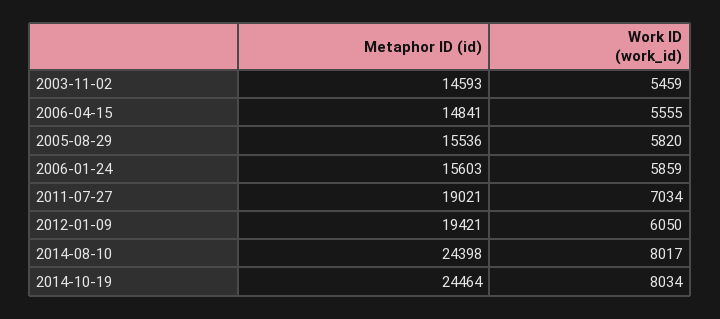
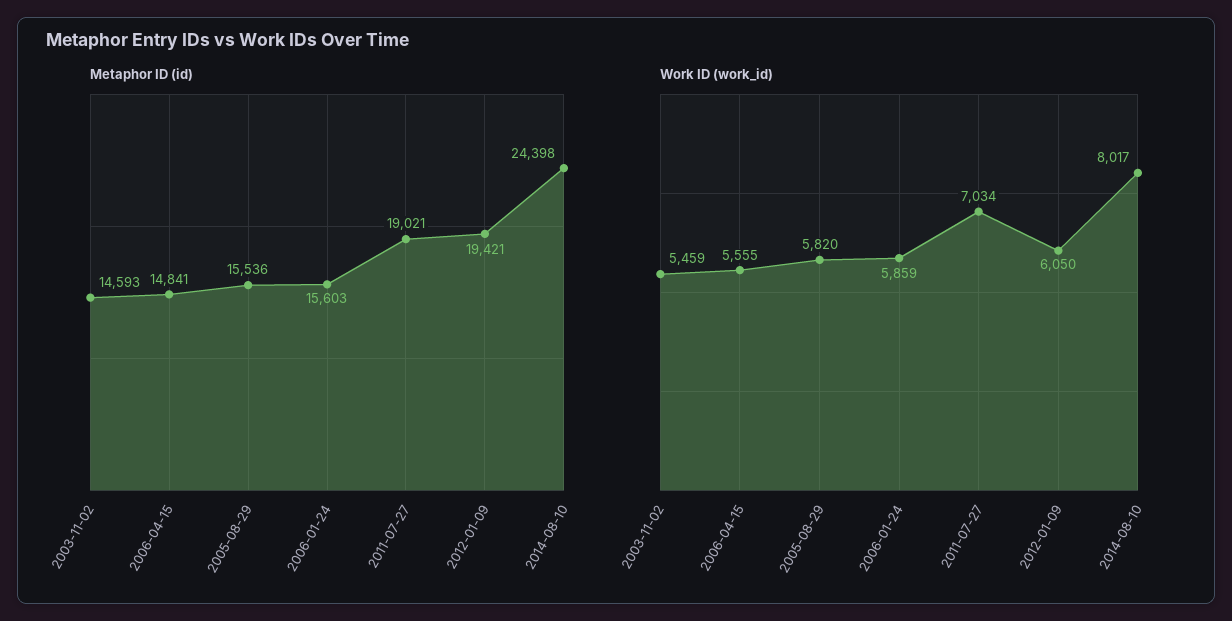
Metaphor ID (id), 2014-10-19: 24464 -> none
Work ID (work_id), 2014-10-19: 8034 -> none

